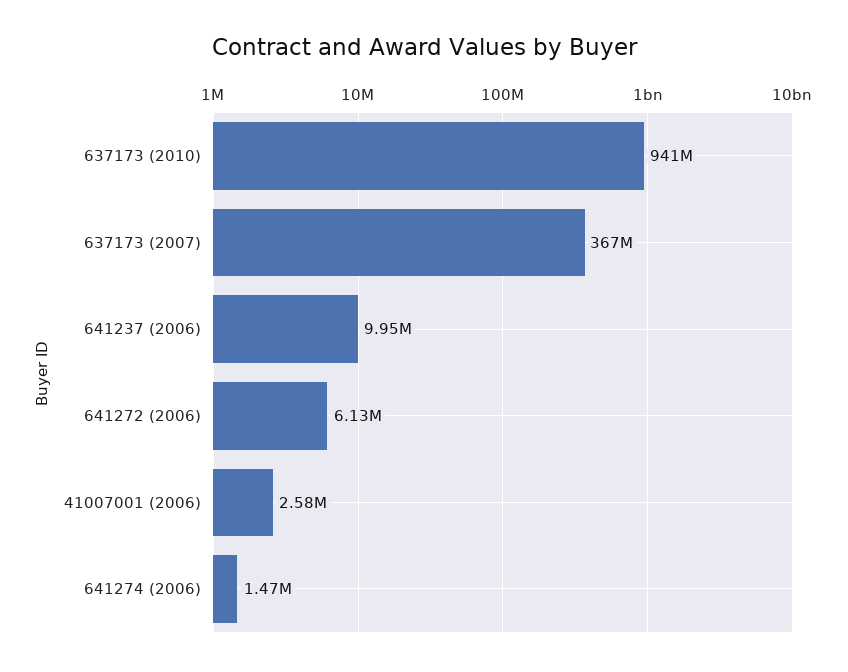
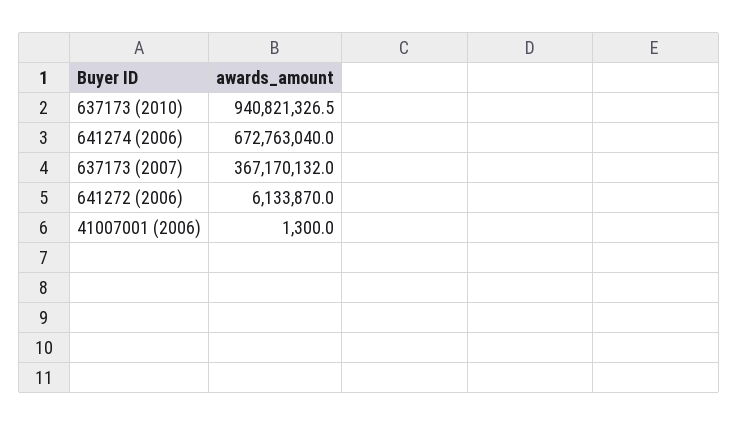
641237 (2006): 9950000 -> none
41007001 (2006): 2580000 -> 1300
641274 (2006): 1470000 -> 672763040

